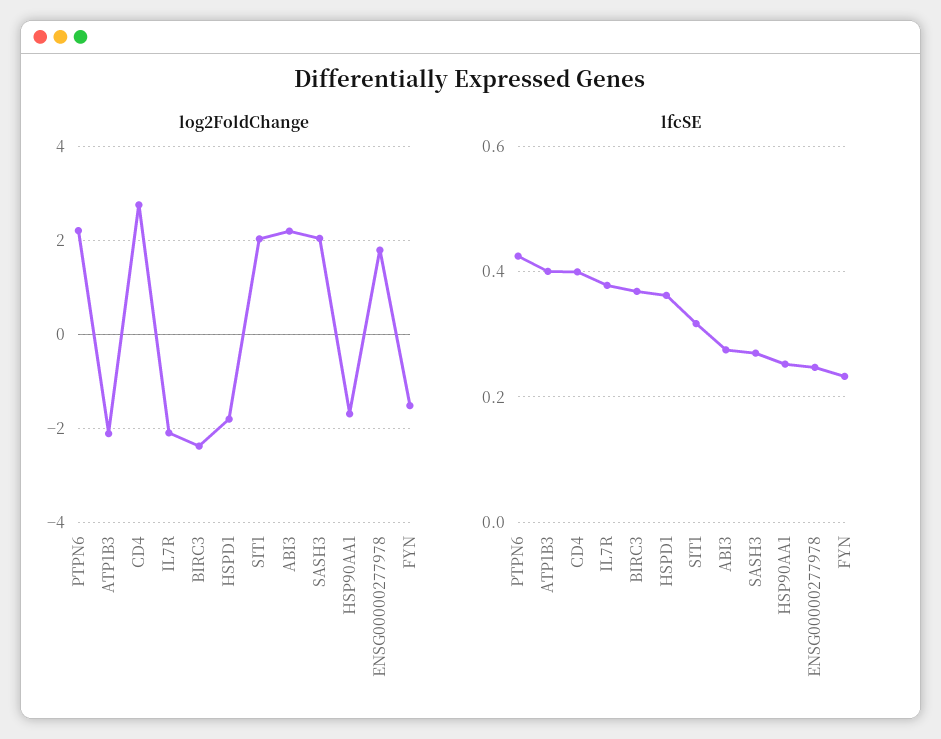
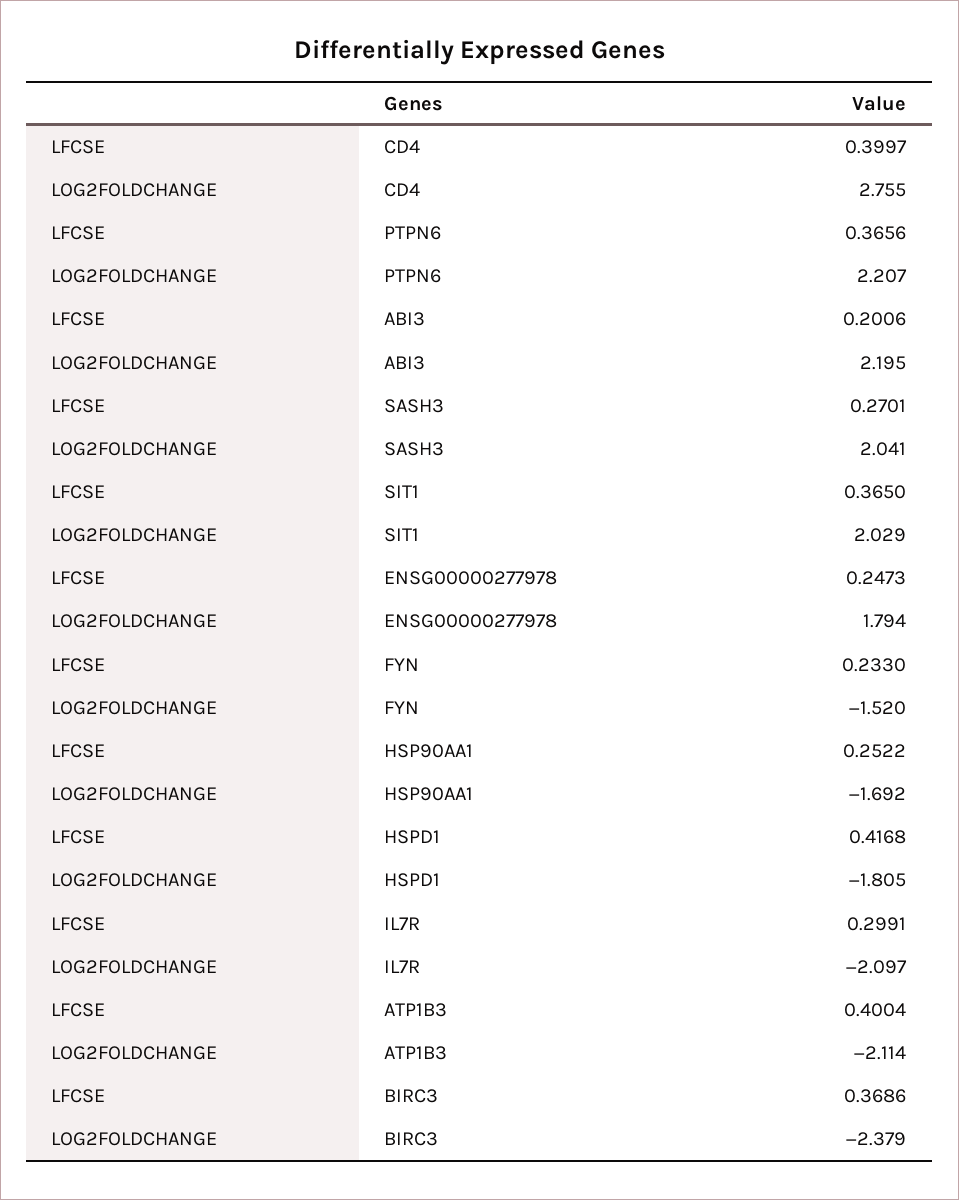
lfcSE, PTPN6: 0.42 -> 0.3656
lfcSE, IL7R: 0.38 -> 0.2991
lfcSE, HSPD1: 0.36 -> 0.4168
lfcSE, SIT1: 0.32 -> 0.365
lfcSE, ABI3: 0.28 -> 0.2006

